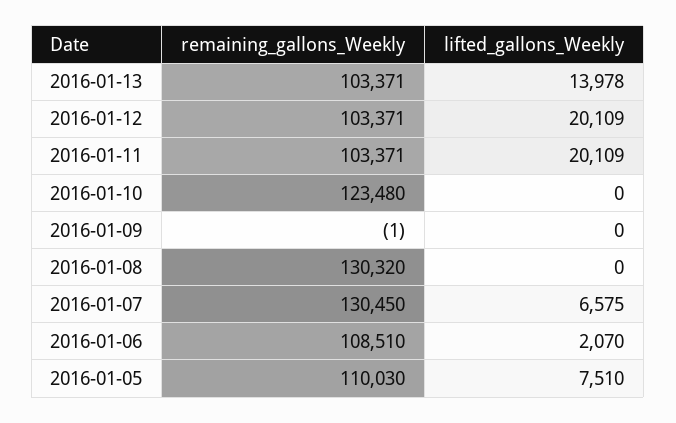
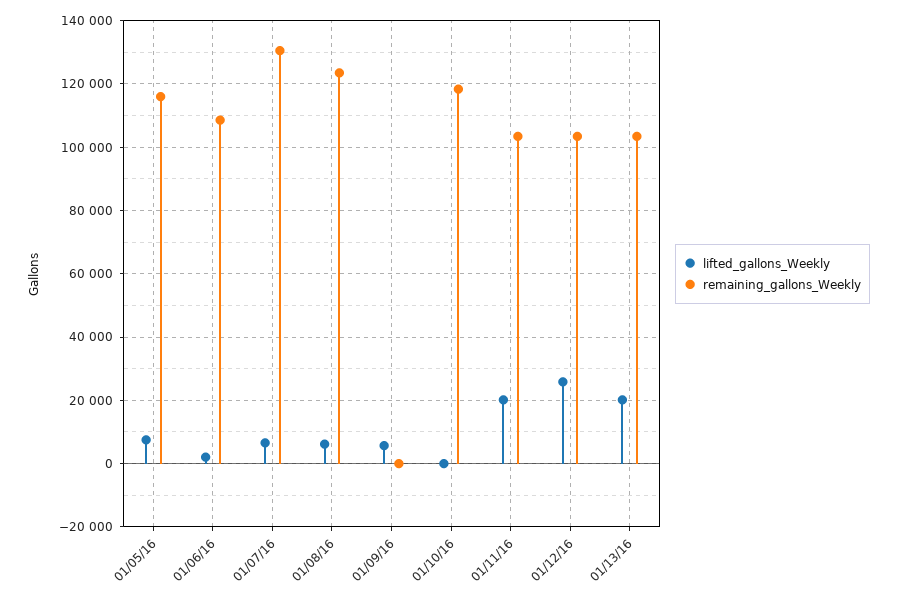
lifted_gallons_Weekly, 2016-01-13: 13978 -> 20000
lifted_gallons_Weekly, 2016-01-12: 20109 -> 26000
remaining_gallons_Weekly, 2016-01-10: 123480 -> 118000
lifted_gallons_Weekly, 2016-01-09: 0 -> 6000
remaining_gallons_Weekly, 2016-01-08: 130320 -> 124000
lifted_gallons_Weekly, 2016-01-08: 0 -> 6000
remaining_gallons_Weekly, 2016-01-05: 110030 -> 116000

